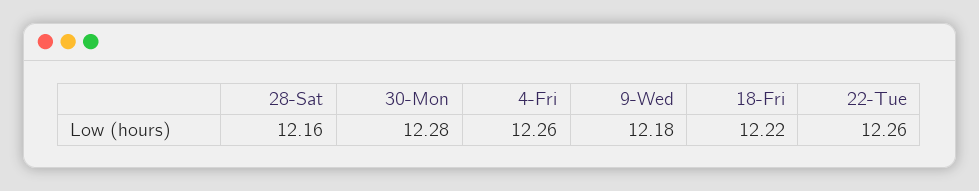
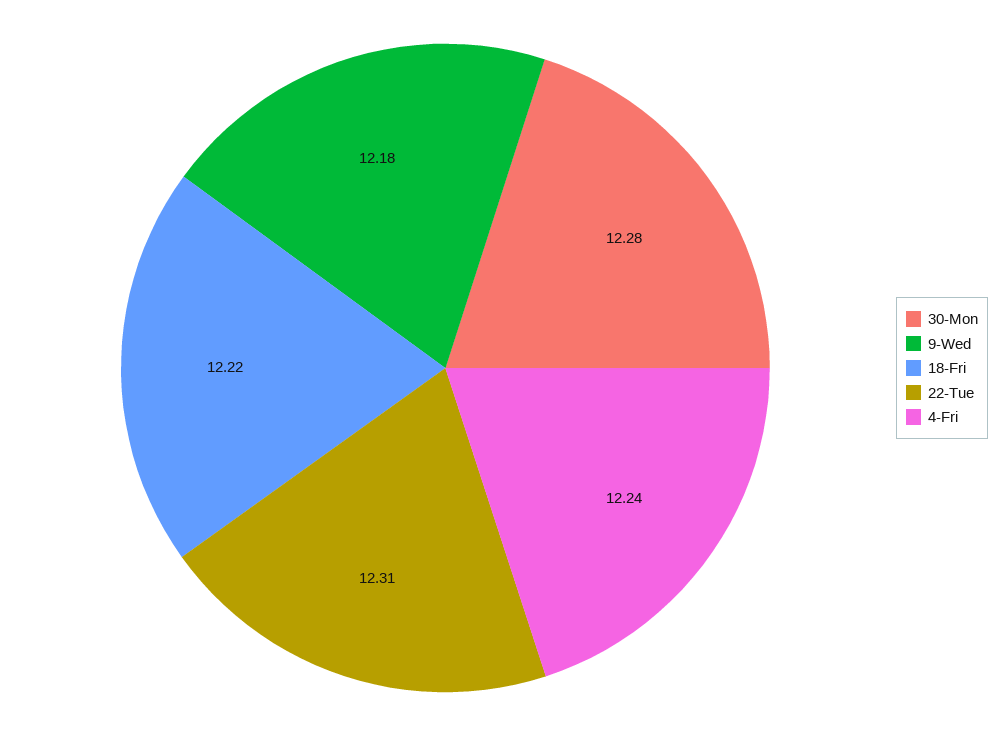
28-Sat: 12.16 -> none
4-Fri: 12.26 -> 12.24
22-Tue: 12.26 -> 12.31

